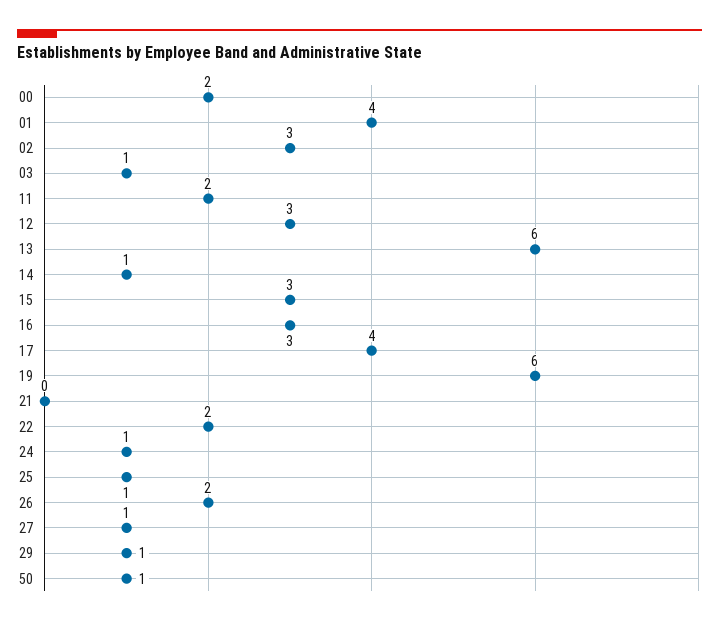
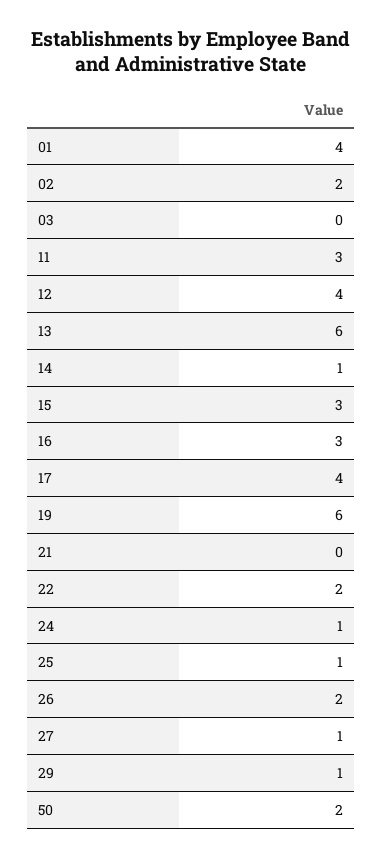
00: 2 -> none
02: 3 -> 2
03: 1 -> 0
11: 2 -> 3
12: 3 -> 4
50: 1 -> 2

